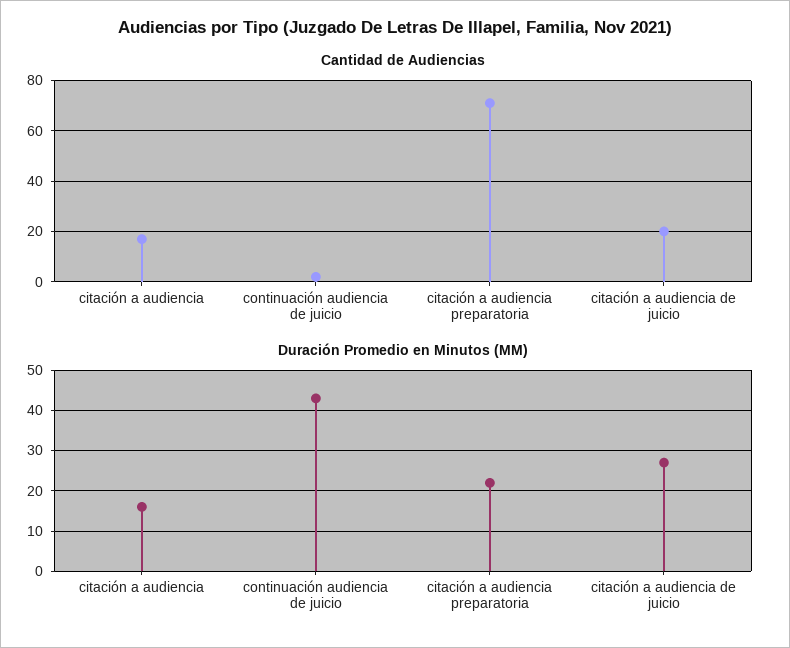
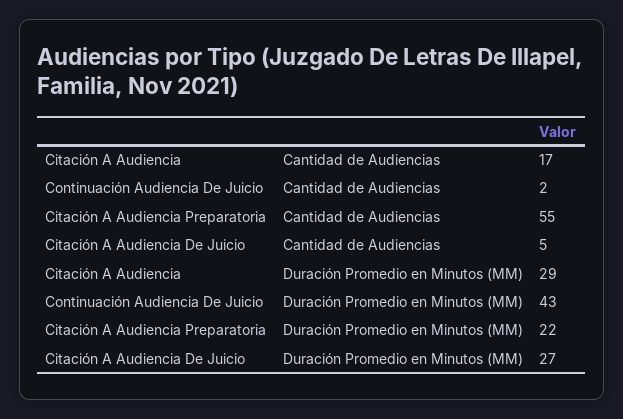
Cantidad de Audiencias, citación a audiencia preparatoria: 70 -> 55
Cantidad de Audiencias, citación a audiencia de juicio: 20 -> 5
Duración Promedio en Minutos (MM), citación a audiencia: 15 -> 29

